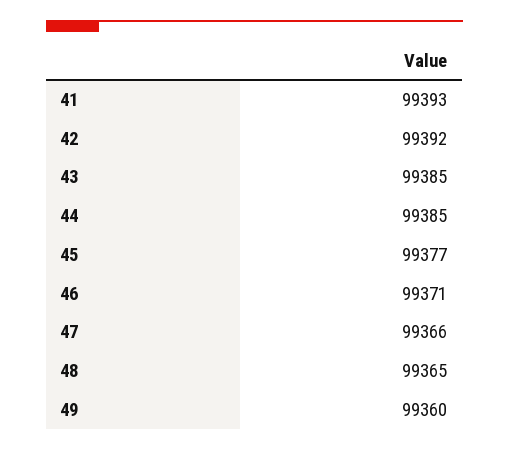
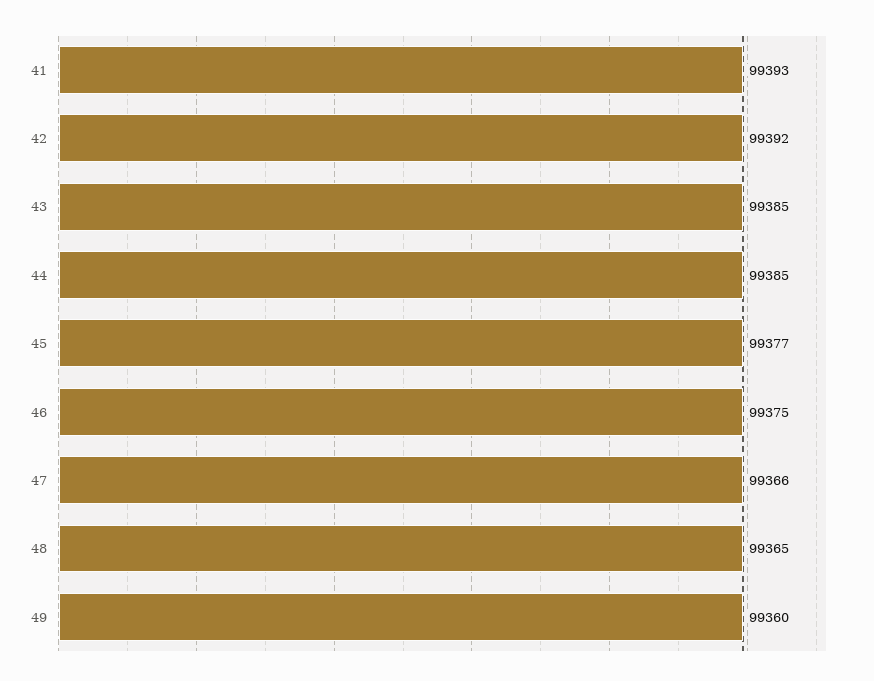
46: 99371 -> 99375

